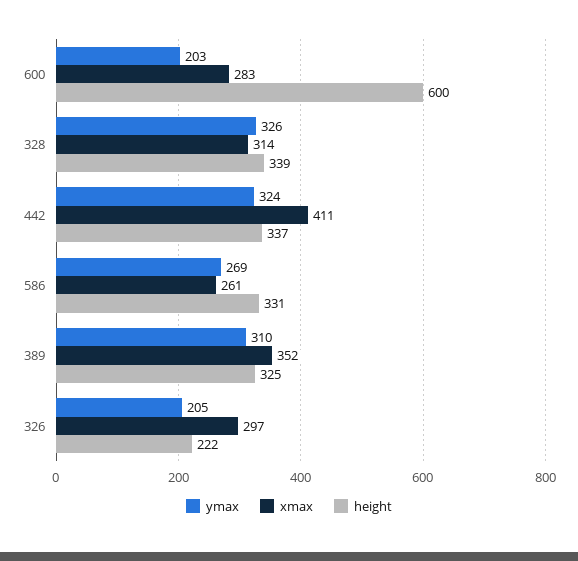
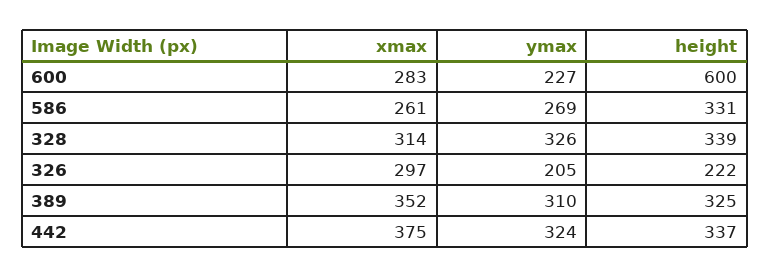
ymax, 600: 203 -> 227
xmax, 442: 411 -> 375

